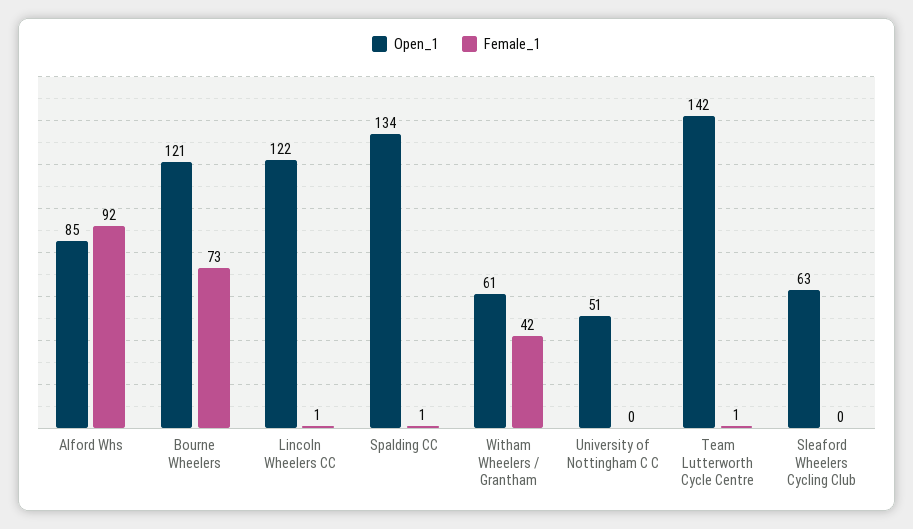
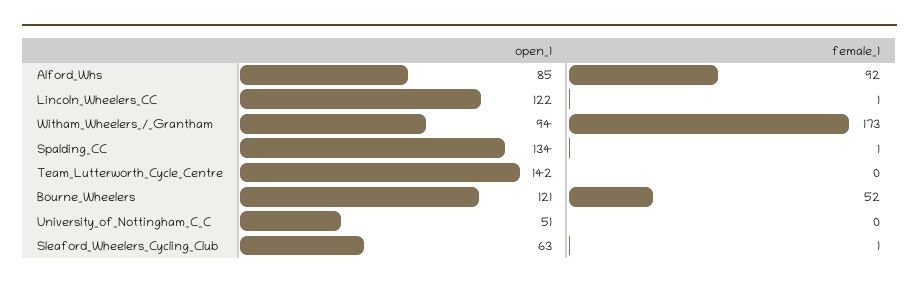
Female_1, Bourne Wheelers: 73 -> 52
Open_1, Witham Wheelers / Grantham: 61 -> 94
Female_1, Witham Wheelers / Grantham: 42 -> 173
Female_1, Team Lutterworth Cycle Centre: 1 -> 0
Female_1, Sleaford Wheelers Cycling Club: 0 -> 1

